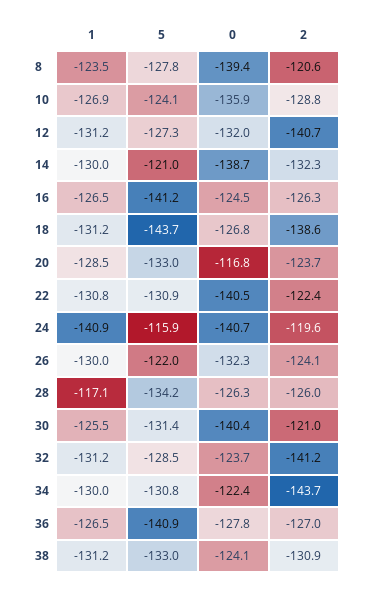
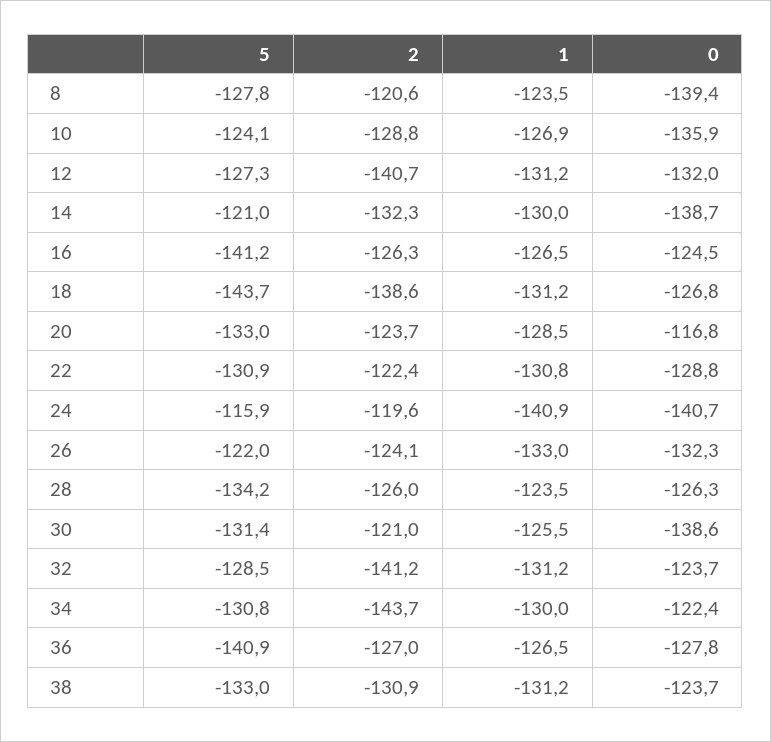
0, 22: -140.5 -> -128.8
1, 26: -130 -> -133
1, 28: -117.1 -> -123.5
0, 30: -140.4 -> -138.6
0, 38: -124.1 -> -123.7

